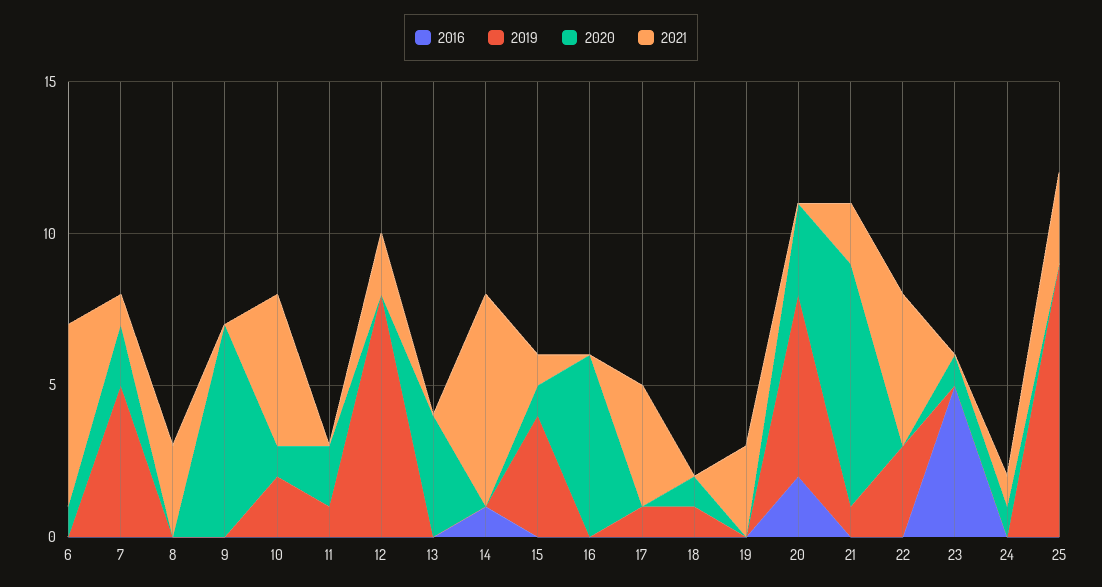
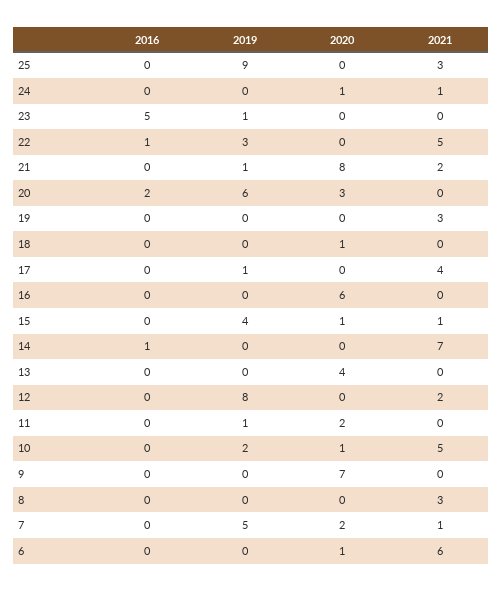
2019, 18: 1 -> 0
2016, 22: 0 -> 1
2019, 23: 0 -> 1
2020, 23: 1 -> 0

